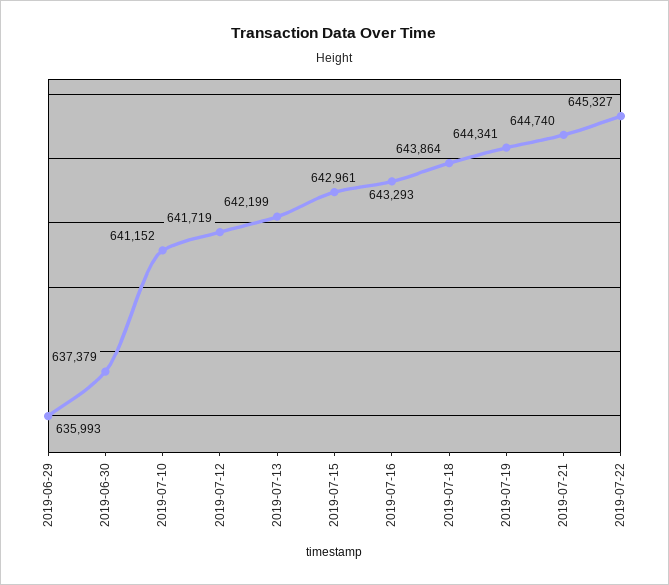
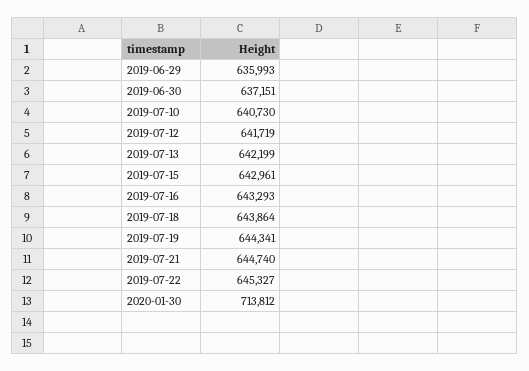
2019-06-30: 637379 -> 637151
2019-07-10: 641152 -> 640730
2020-01-30: none -> 713812

